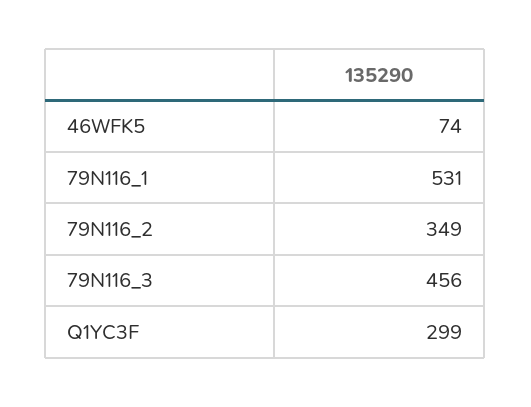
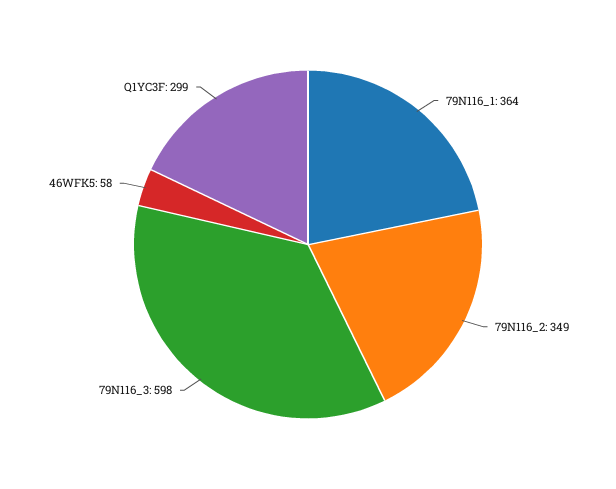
46WFK5: 74 -> 58
79N116_1: 531 -> 364
79N116_3: 456 -> 598

